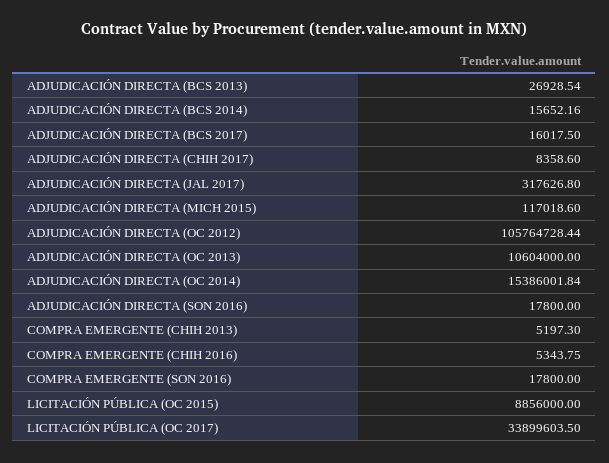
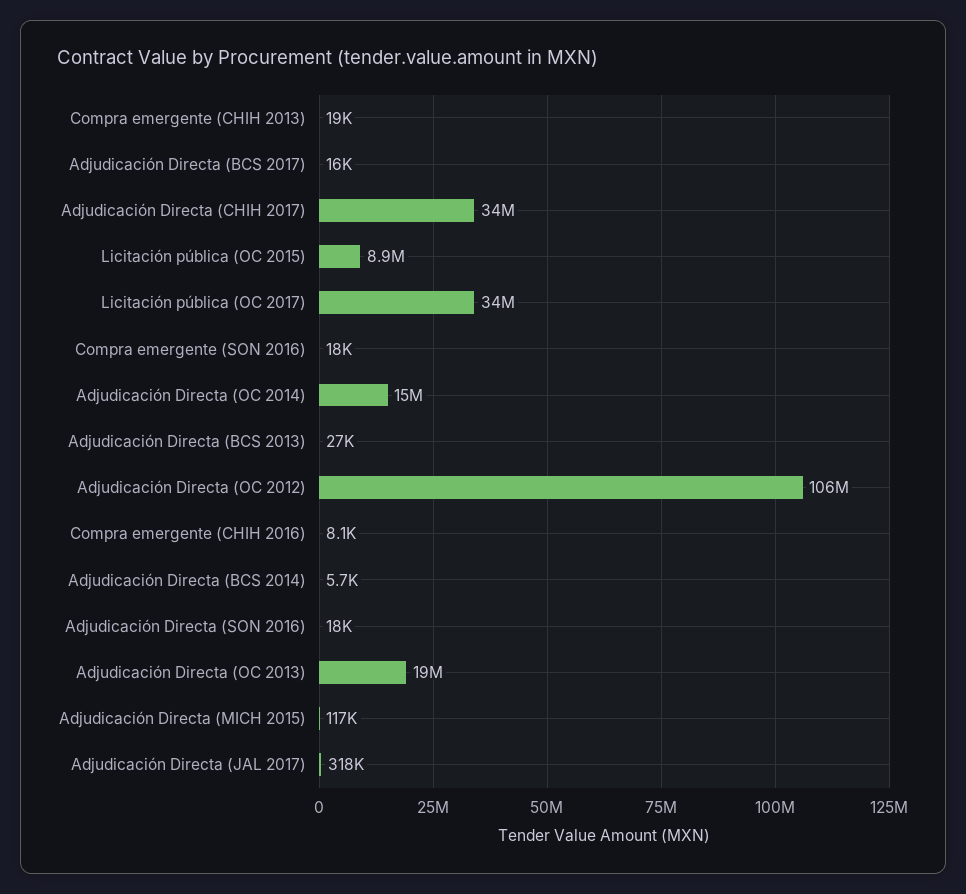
ADJUDICACIÓN DIRECTA (BCS 2014): 15652.16 -> 5700
ADJUDICACIÓN DIRECTA (CHIH 2017): 8358.6 -> 34000000
ADJUDICACIÓN DIRECTA (OC 2013): 10604000 -> 19000000
COMPRA EMERGENTE (CHIH 2013): 5197.3 -> 19000
COMPRA EMERGENTE (CHIH 2016): 5343.75 -> 8100

